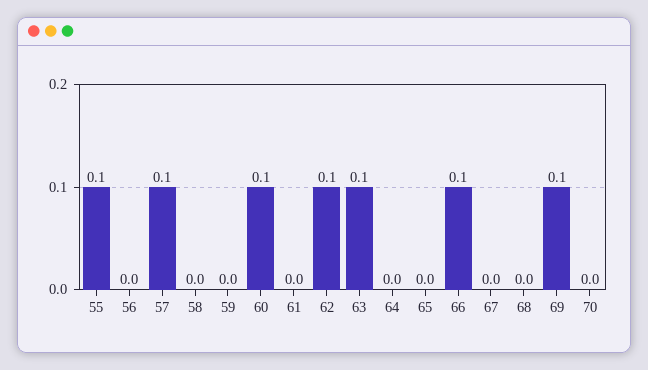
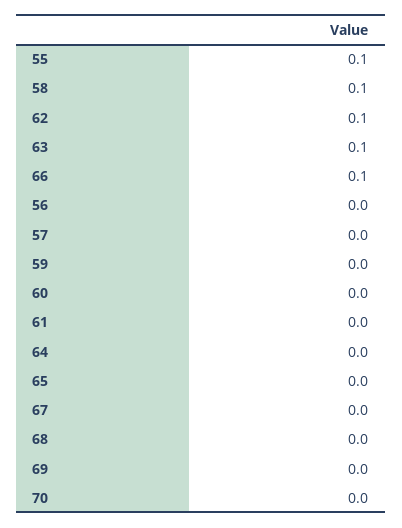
57: 0.1 -> 0
58: 0 -> 0.1
60: 0.1 -> 0
69: 0.1 -> 0

